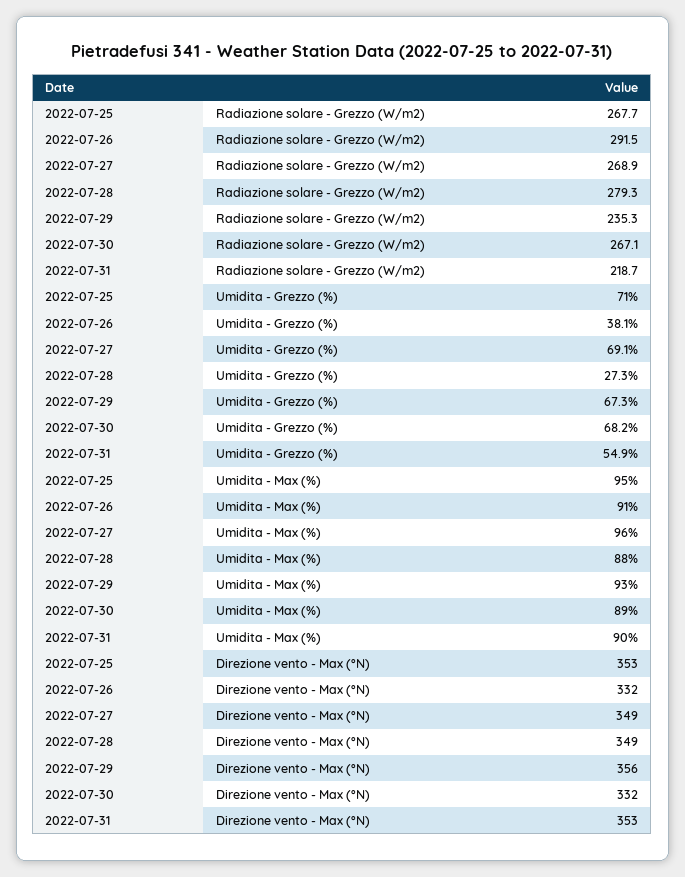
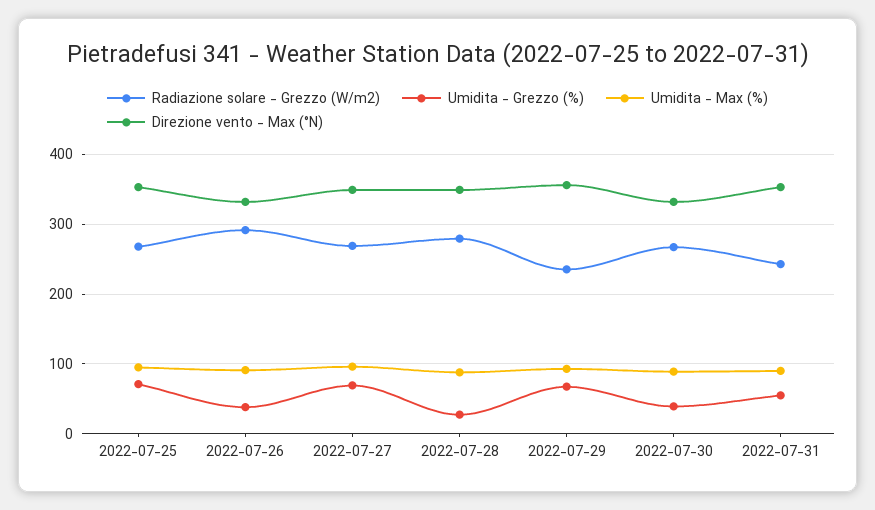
Radiazione solare - Grezzo (W/m2), 2022-07-31: 218.7 -> 240
Umidita - Grezzo (%), 2022-07-30: 68.2 -> 40

